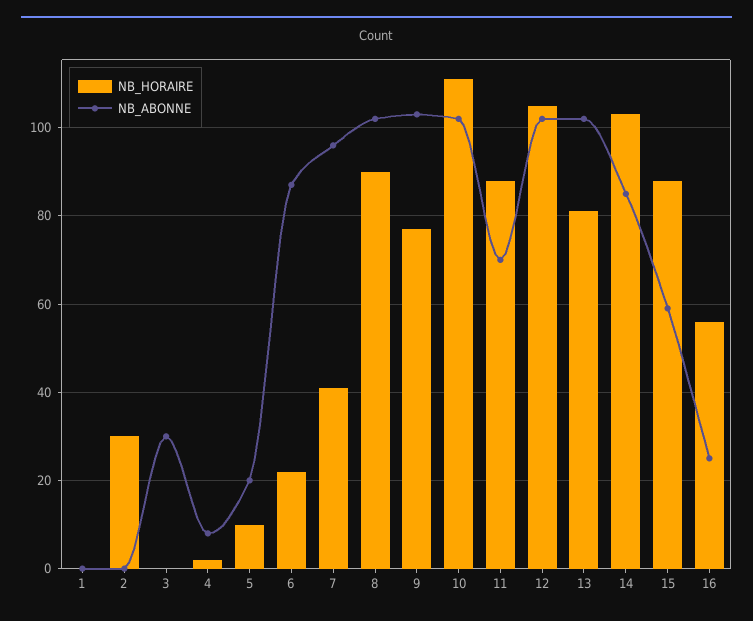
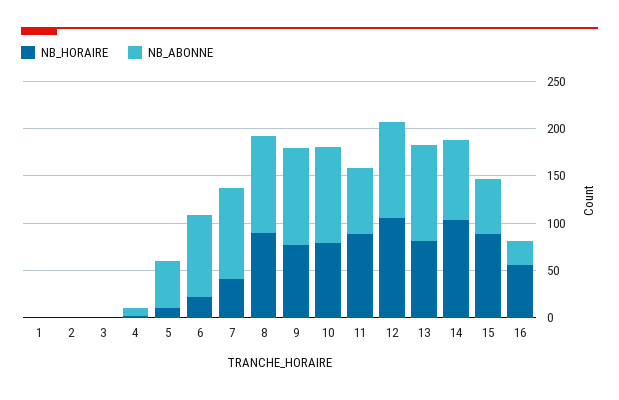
NB_HORAIRE, 2: 30 -> 0
NB_ABONNE, 3: 30 -> 0
NB_ABONNE, 5: 20 -> 50
NB_HORAIRE, 10: 110 -> 80

